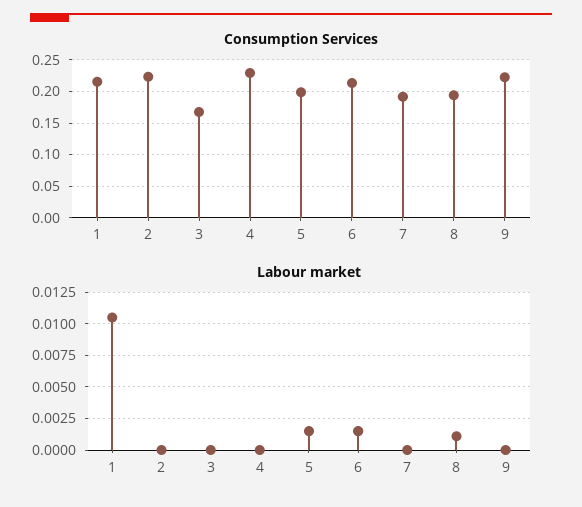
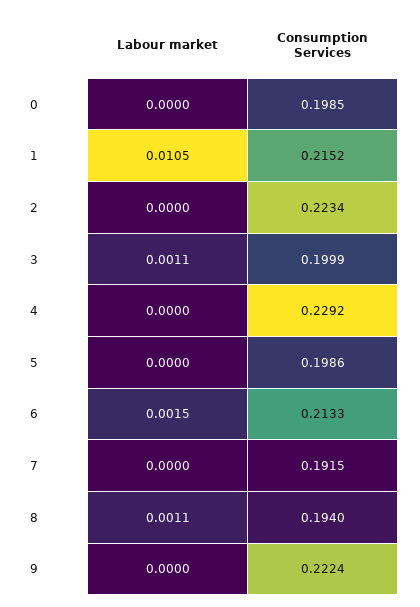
Consumption Services, 3: 0.17 -> 0.1999
Labour market, 3: 0 -> 0.0011
Labour market, 5: 0.0015 -> 0
Labour market, 0: none -> 0
Consumption Services, 0: none -> 0.1985

